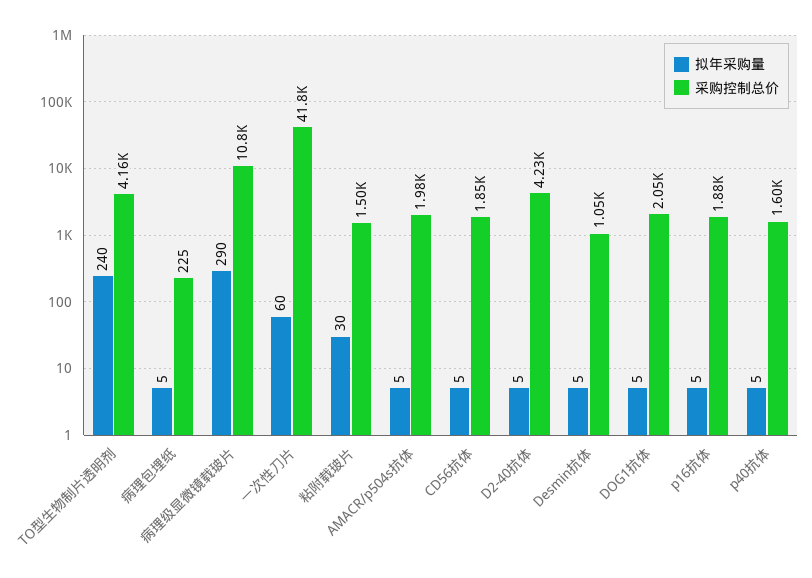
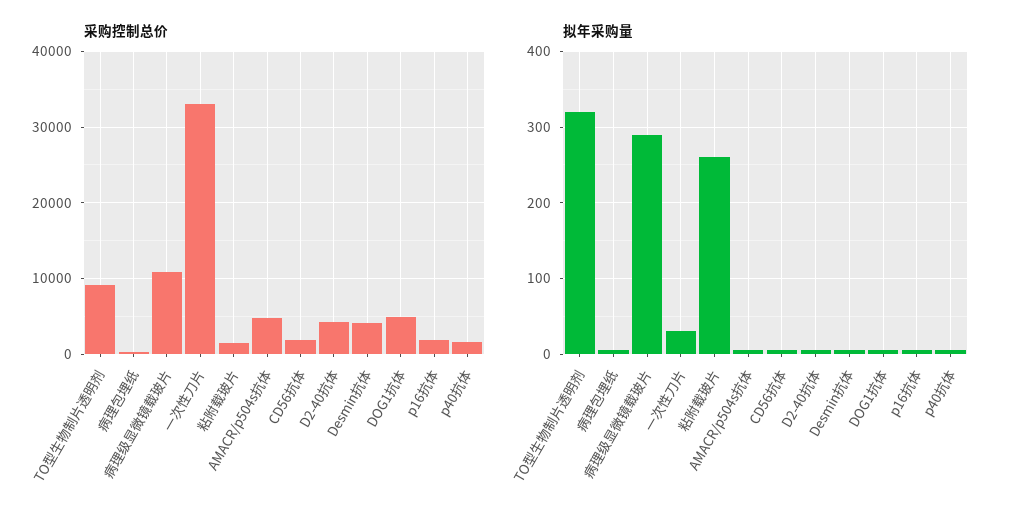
拟年采购量, TO型生物制片透明剂: 240 -> 320
采购控制总价, TO型生物制片透明剂: 4160 -> 9000
拟年采购量, 一次性刀片: 60 -> 30
采购控制总价, 一次性刀片: 41800 -> 33000
拟年采购量, 粘附载玻片: 30 -> 260
采购控制总价, AMACR/p504s抗体: 1980 -> 5000
采购控制总价, Desmin抗体: 1050 -> 4000
采购控制总价, DOG1抗体: 2050 -> 5000

